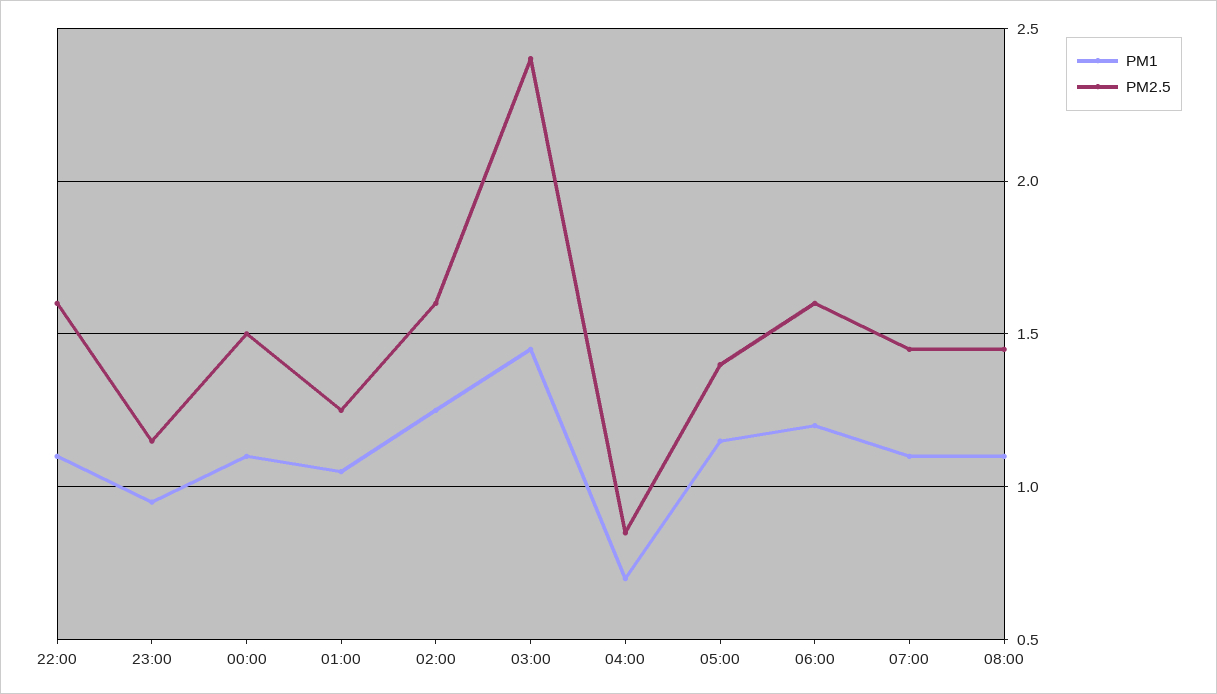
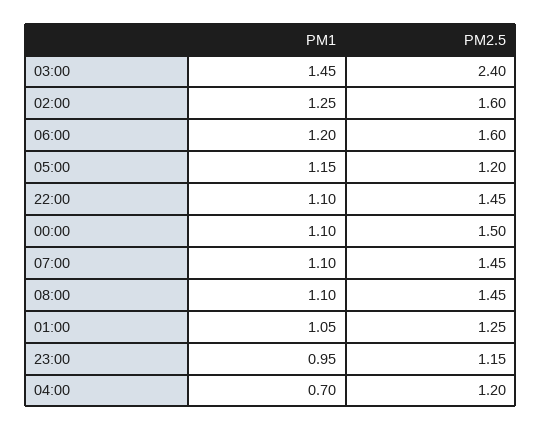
PM2.5, 22:00: 1.6 -> 1.45
PM2.5, 04:00: 0.85 -> 1.2
PM2.5, 05:00: 1.4 -> 1.2

